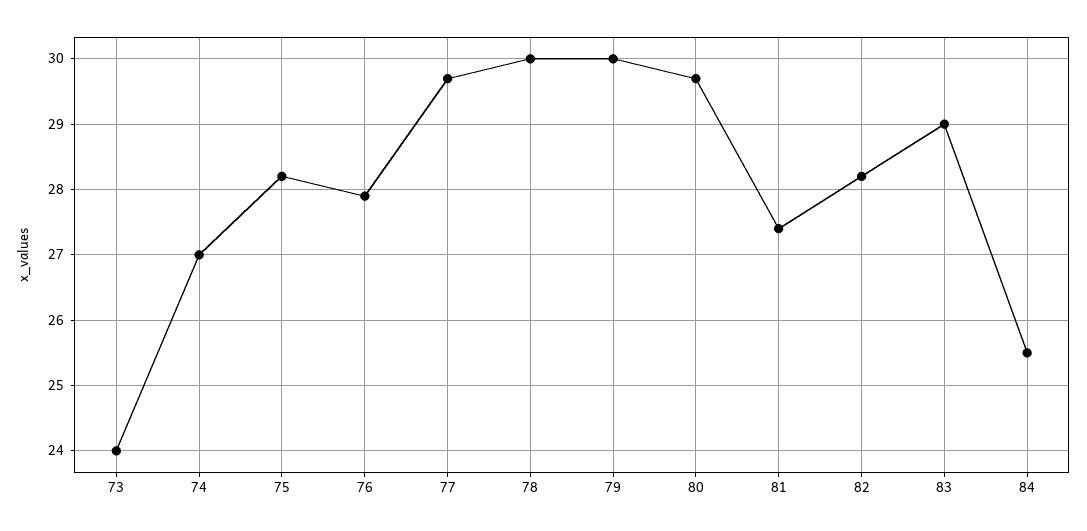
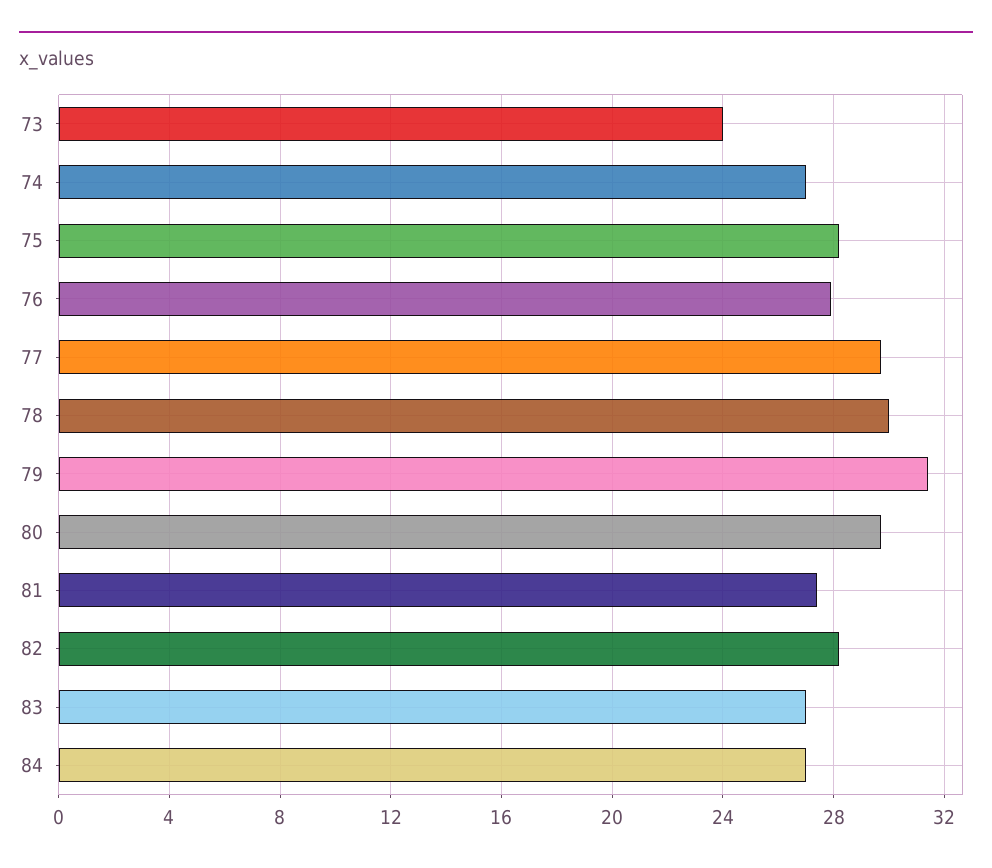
79: 30 -> 31.5
83: 29 -> 27
84: 25.5 -> 27

